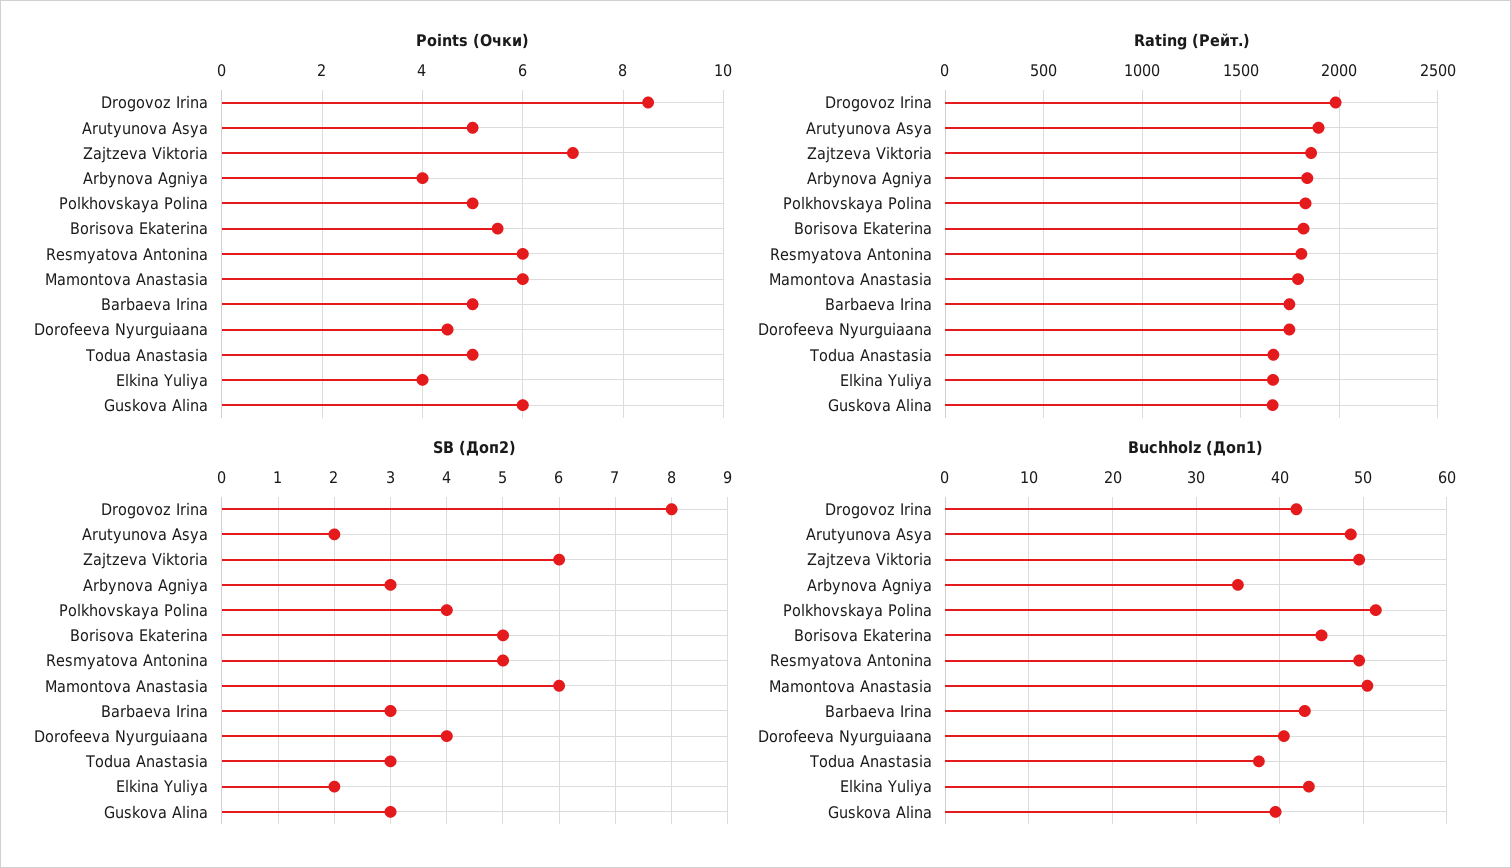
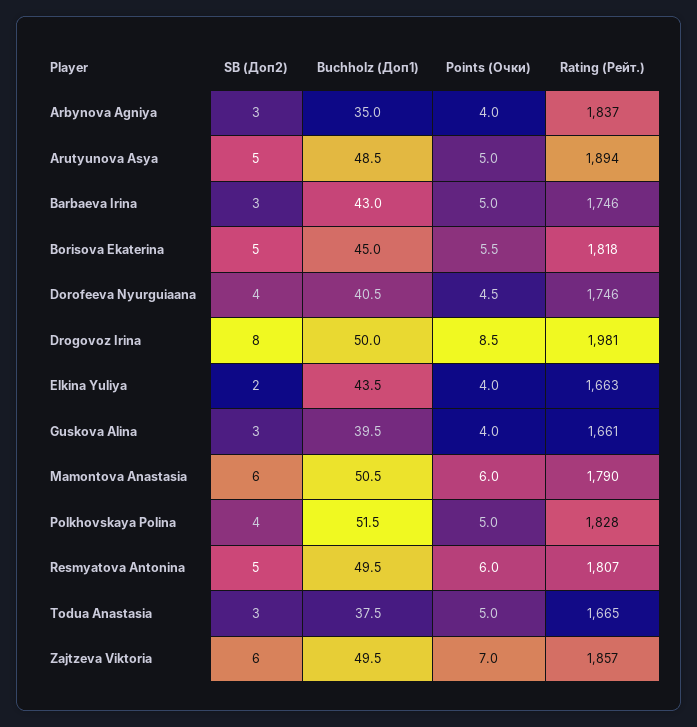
Points (Очки), Guskova Alina: 6 -> 4
SB (Доп2), Arutyunova Asya: 2 -> 5
Buchholz (Доп1), Drogovoz Irina: 42 -> 50

